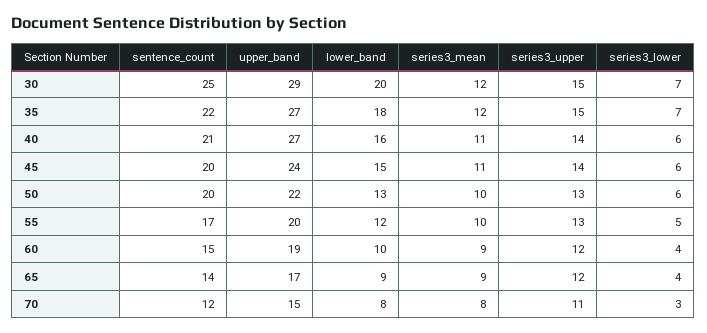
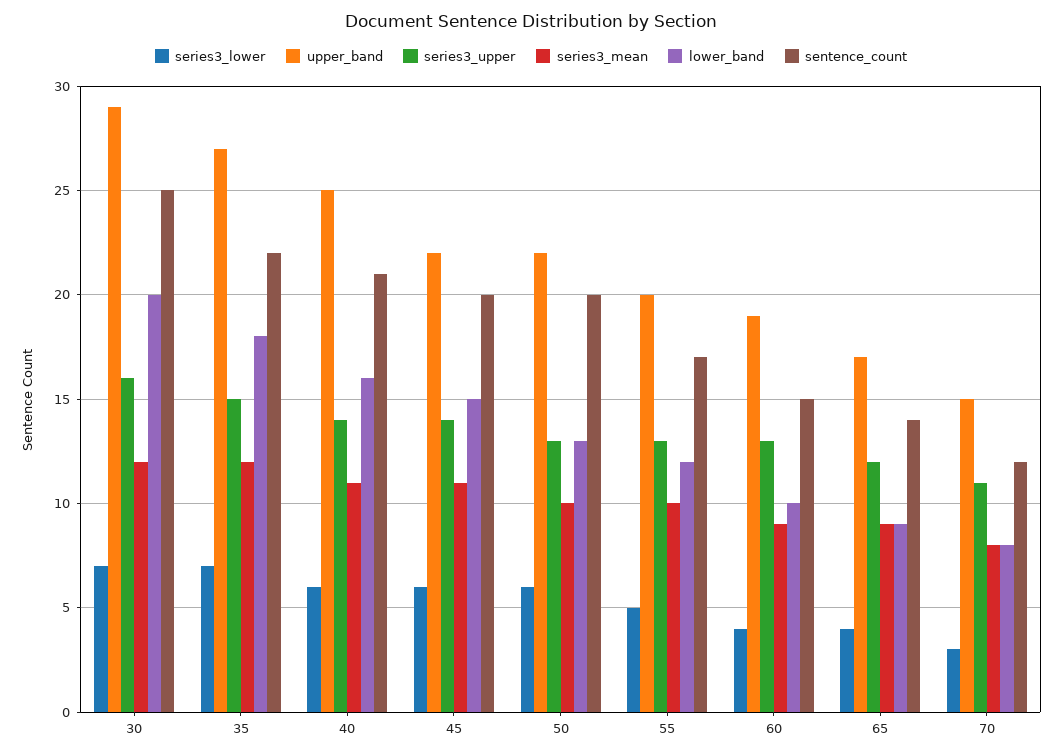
series3_upper, 30: 15 -> 16
upper_band, 40: 27 -> 25
upper_band, 45: 24 -> 22
series3_upper, 60: 12 -> 13

